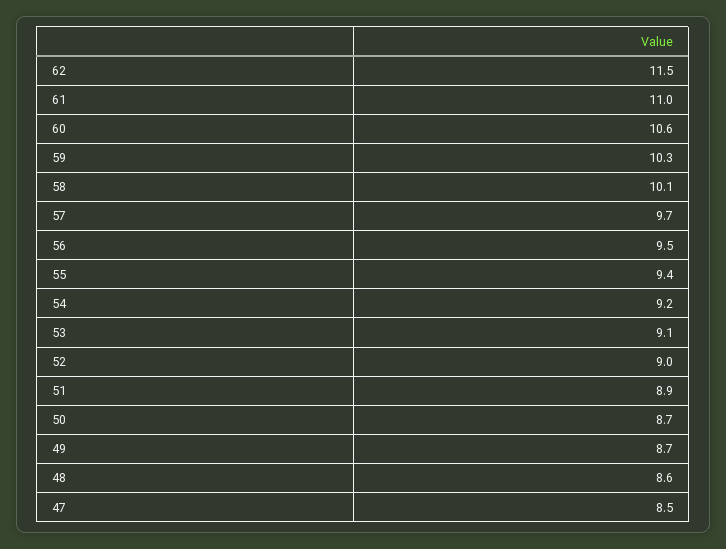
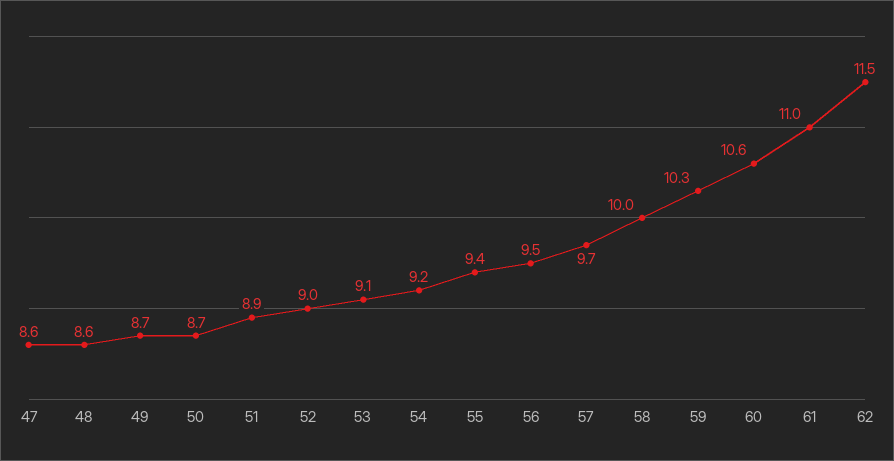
58: 10.1 -> 10
47: 8.5 -> 8.6

